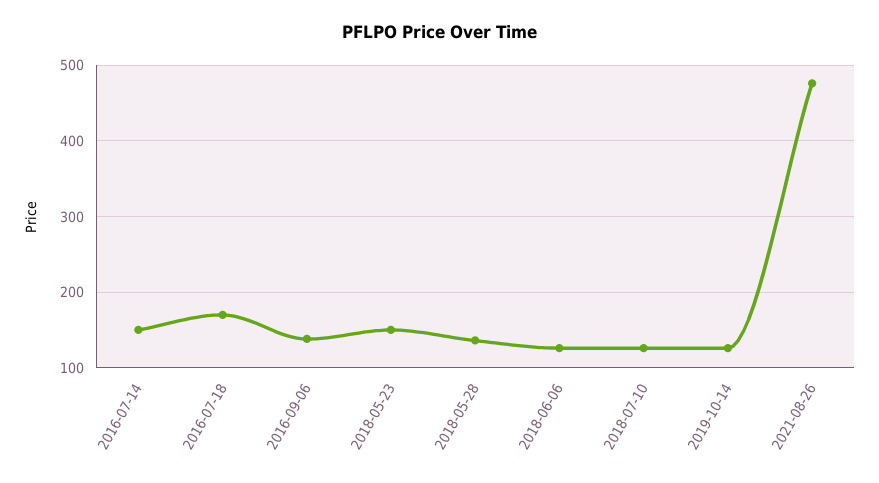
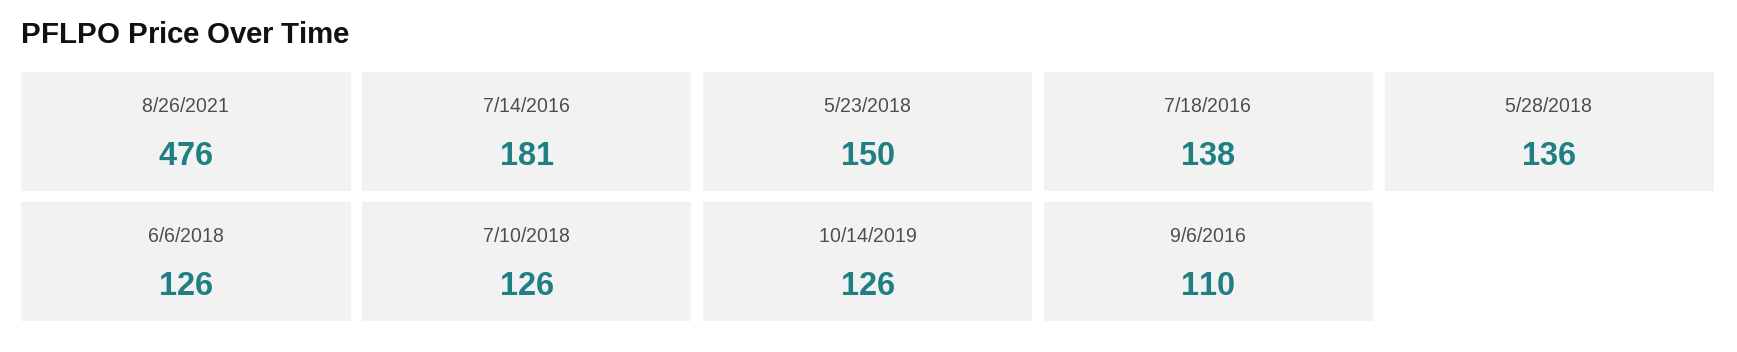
2016-07-14: 150 -> 181
2016-07-18: 170 -> 138
2016-09-06: 140 -> 110

